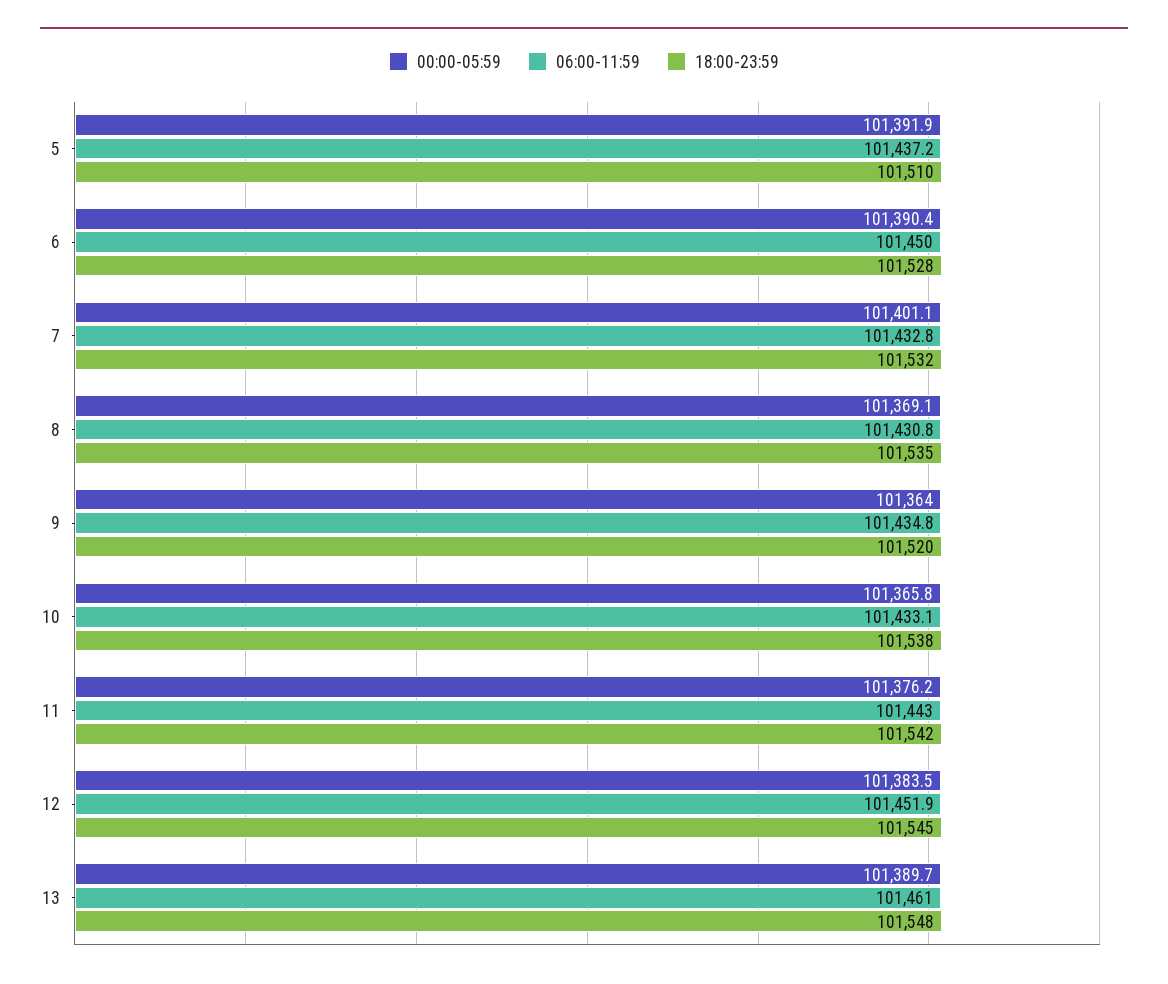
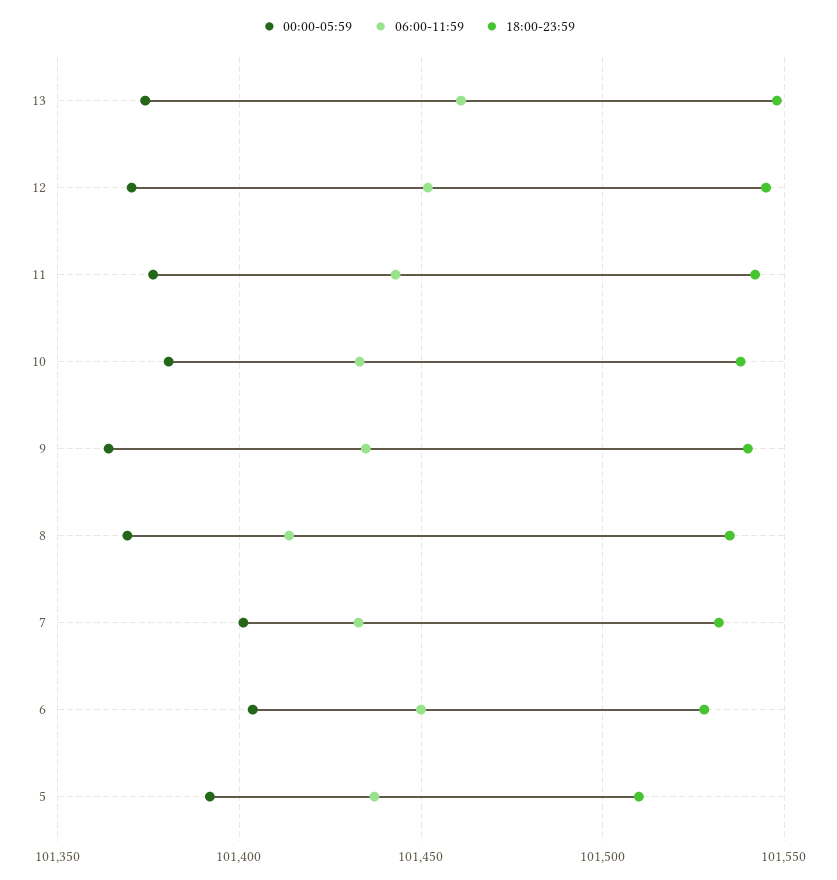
00:00-05:59, 6: 101390.4 -> 101405
06:00-11:59, 8: 101430.8 -> 101415
18:00-23:59, 9: 101520 -> 101540
00:00-05:59, 10: 101365.8 -> 101380
00:00-05:59, 12: 101383.5 -> 101370
00:00-05:59, 13: 101389.7 -> 101375

